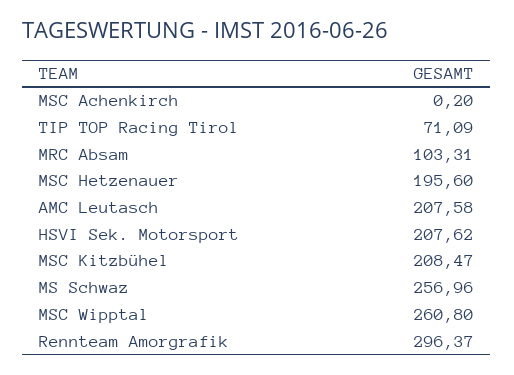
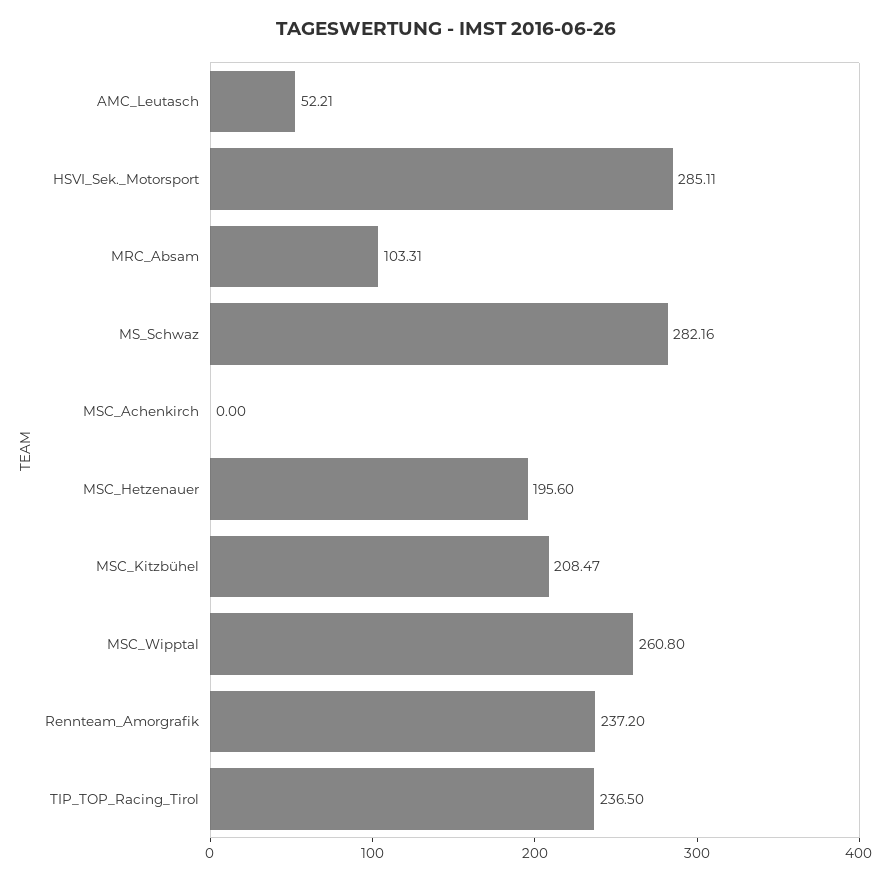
MSC Achenkirch: 0.2 -> 0
TIP TOP Racing Tirol: 71.09 -> 236.5
AMC Leutasch: 207.58 -> 52.21
HSVI Sek. Motorsport: 207.62 -> 285.11
MS Schwaz: 256.96 -> 282.16
Rennteam Amorgrafik: 296.37 -> 237.2

